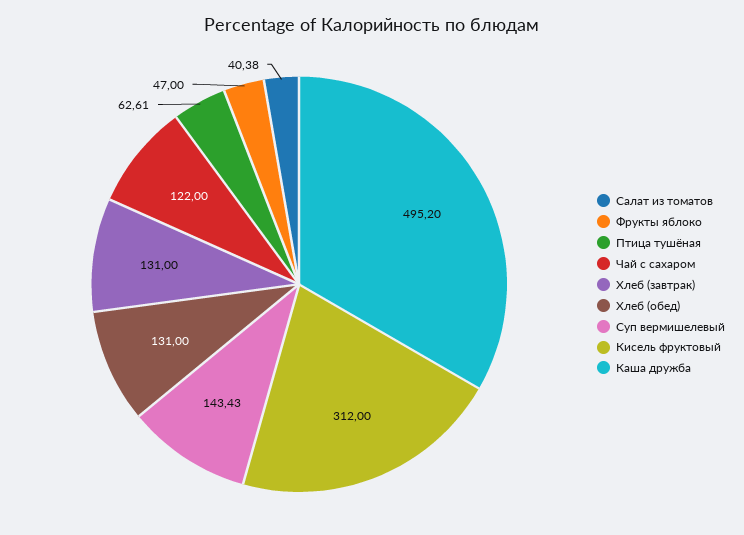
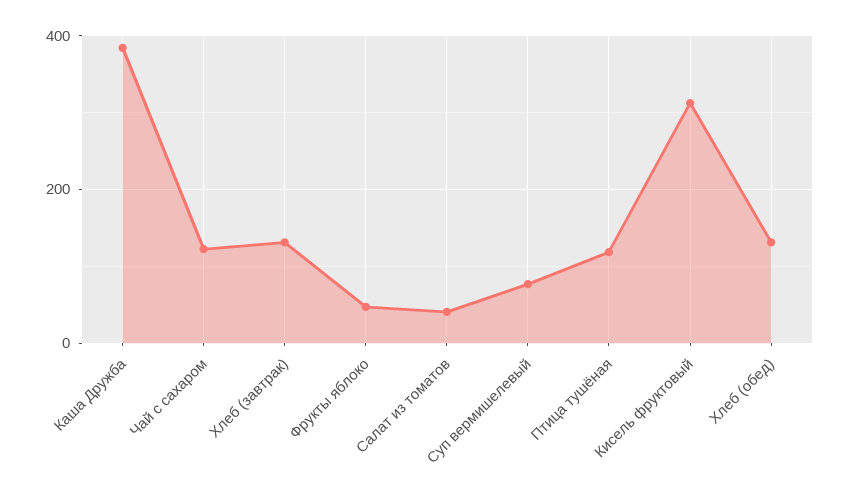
Птица тушёная: 62.61 -> 120
Суп вермишелевый: 143.43 -> 80
Каша дружба: 495.2 -> 380

